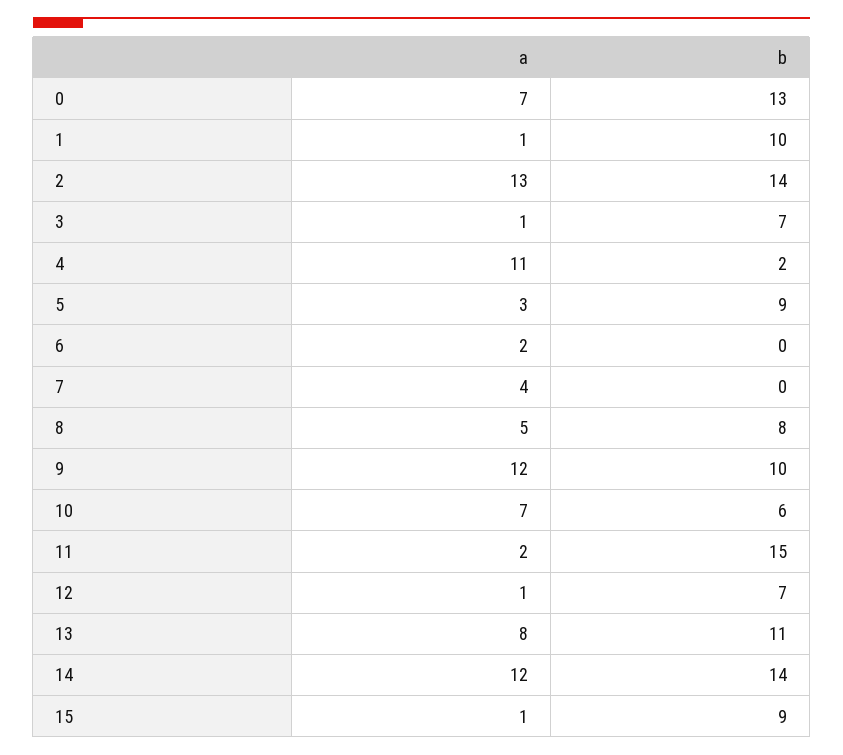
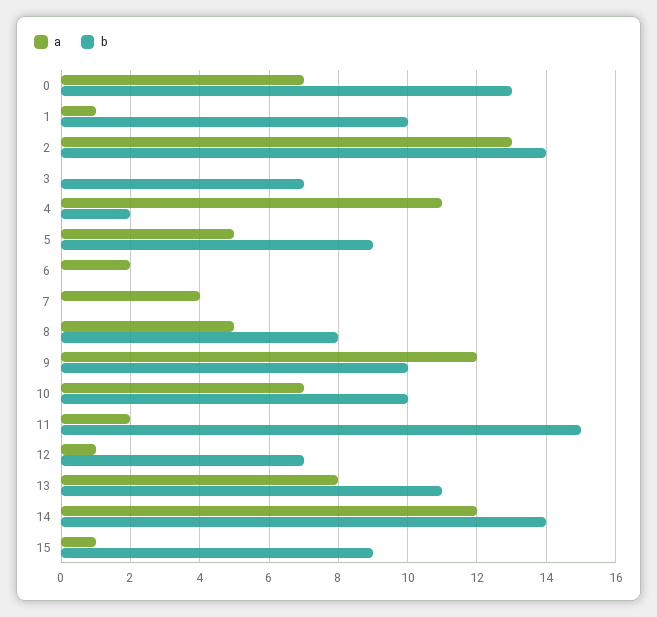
a, 3: 1 -> 0
a, 5: 3 -> 5
b, 10: 6 -> 10

